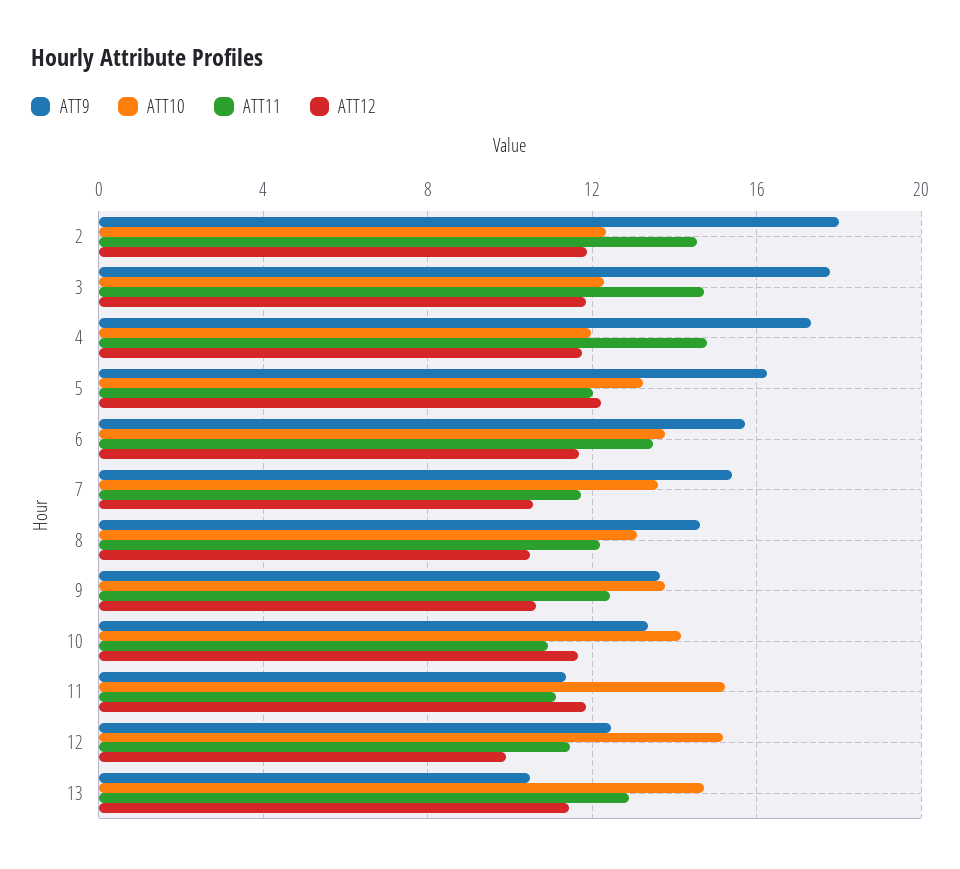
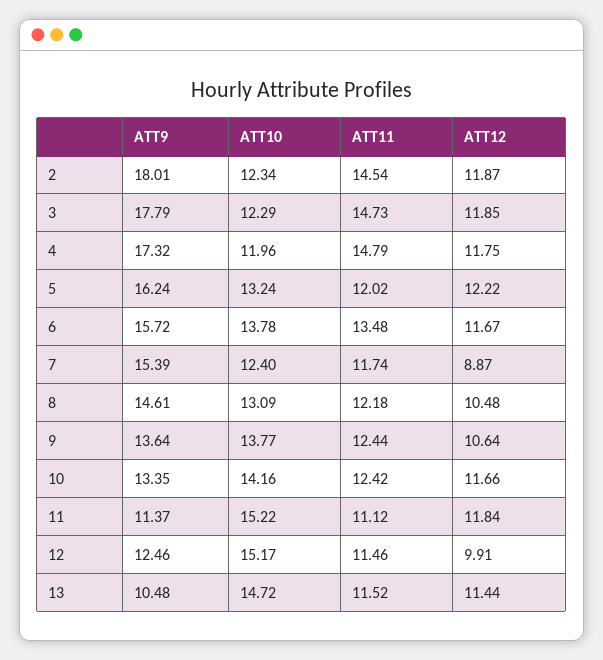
ATT10, 7: 13.5 -> 12.4
ATT12, 7: 10.5 -> 8.87
ATT11, 10: 11 -> 12.42
ATT11, 13: 13 -> 11.52

